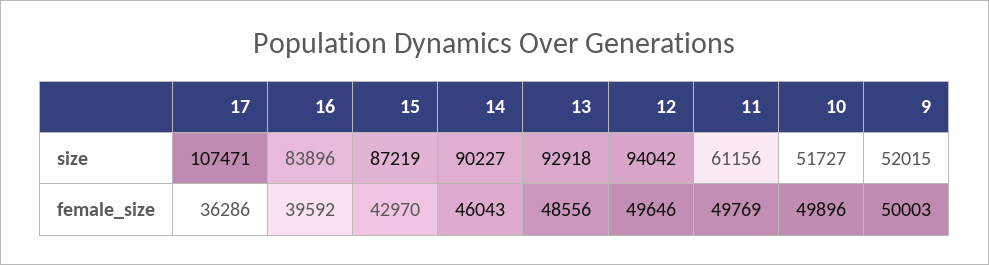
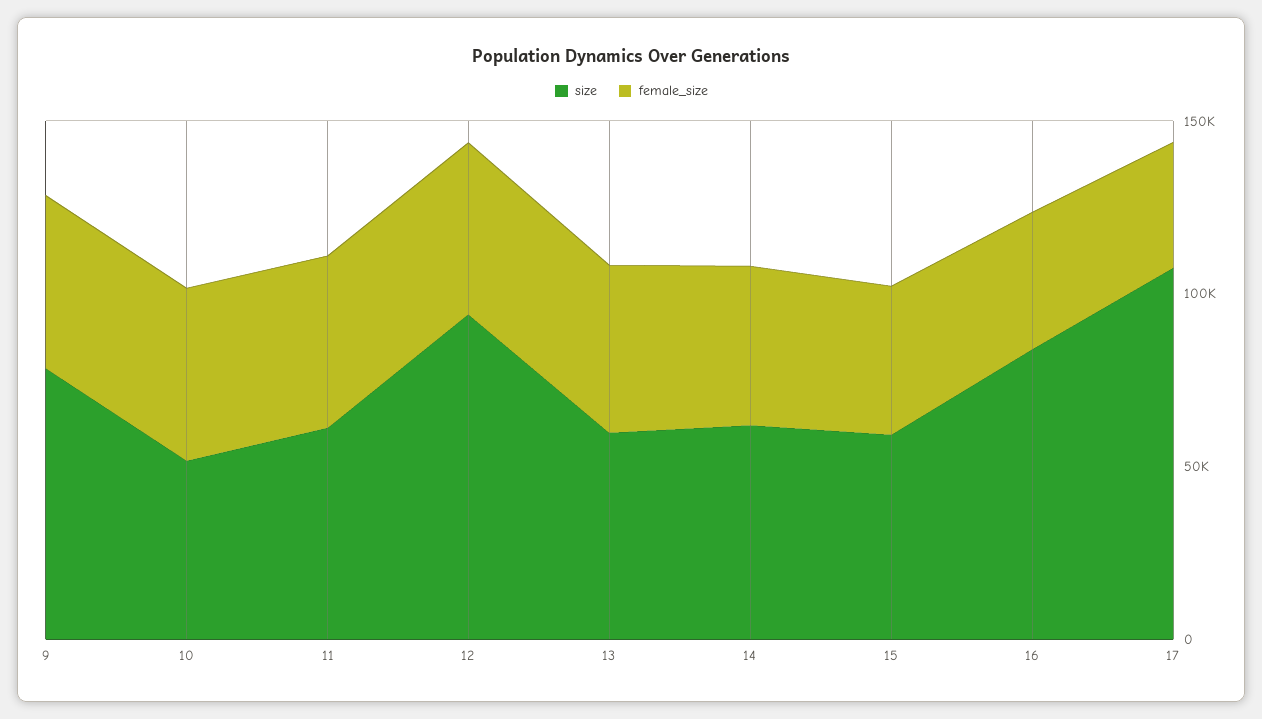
size, 15: 87219 -> 60000
size, 14: 90227 -> 60000
size, 13: 92918 -> 60000
size, 9: 52015 -> 80000

